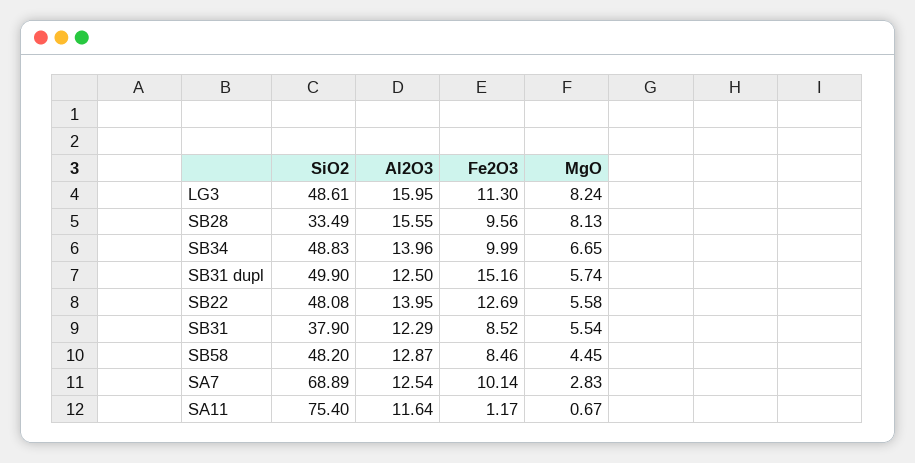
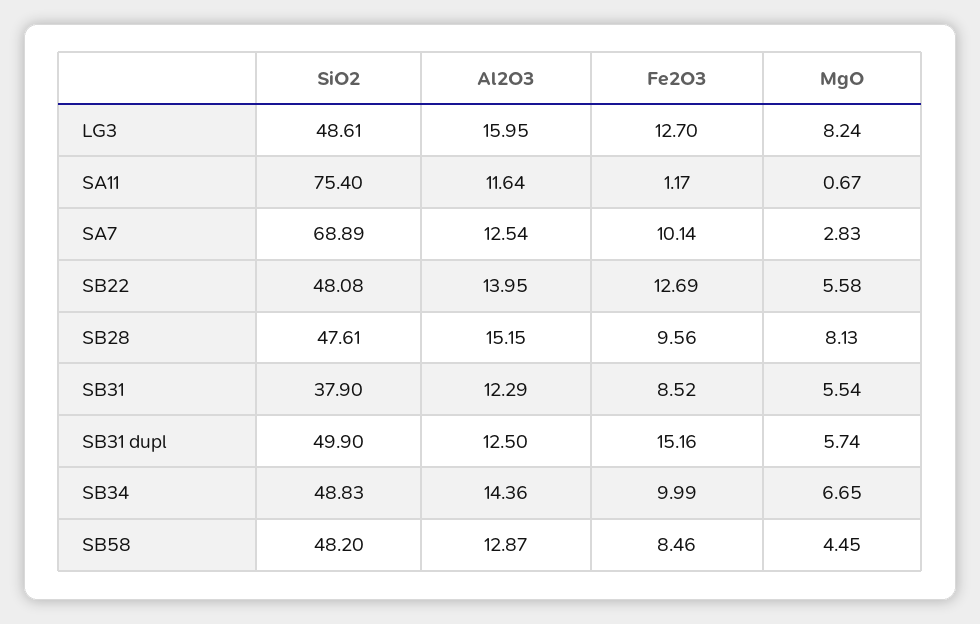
Fe2O3, LG3: 11.3 -> 12.7
SiO2, SB28: 33.49 -> 47.61
Al2O3, SB28: 15.55 -> 15.15
Al2O3, SB34: 13.96 -> 14.36

